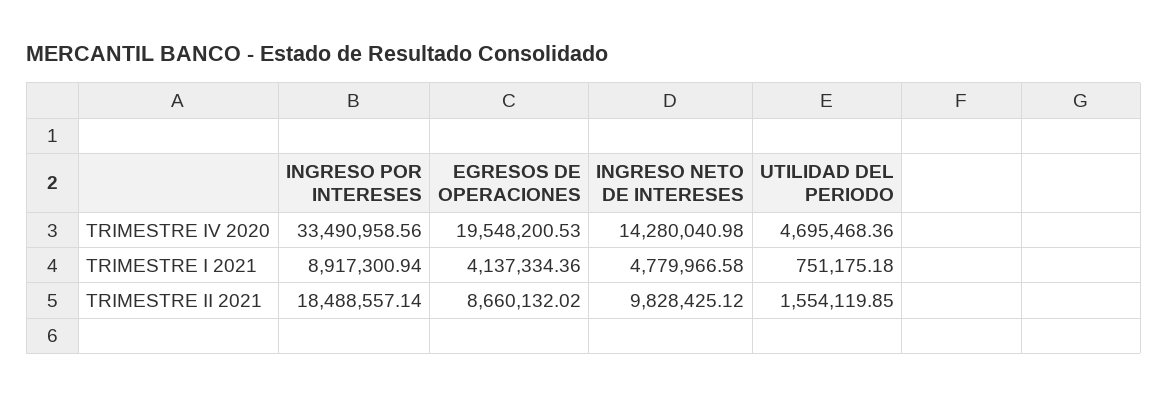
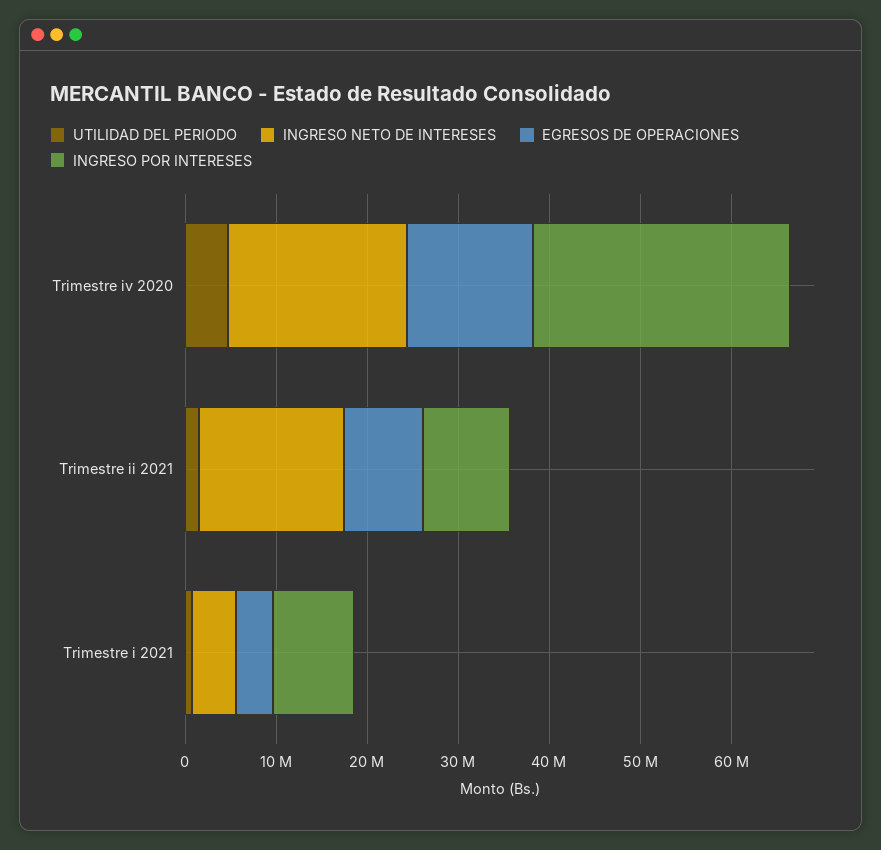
INGRESO POR INTERESES, TRIMESTRE IV 2020: 33490958.56 -> 28000000
EGRESOS DE OPERACIONES, TRIMESTRE IV 2020: 19548200.53 -> 14000000
INGRESO NETO DE INTERESES, TRIMESTRE IV 2020: 14280040.98 -> 20000000
INGRESO POR INTERESES, TRIMESTRE II 2021: 18488557.14 -> 10000000
INGRESO NETO DE INTERESES, TRIMESTRE II 2021: 9828425.12 -> 16000000

